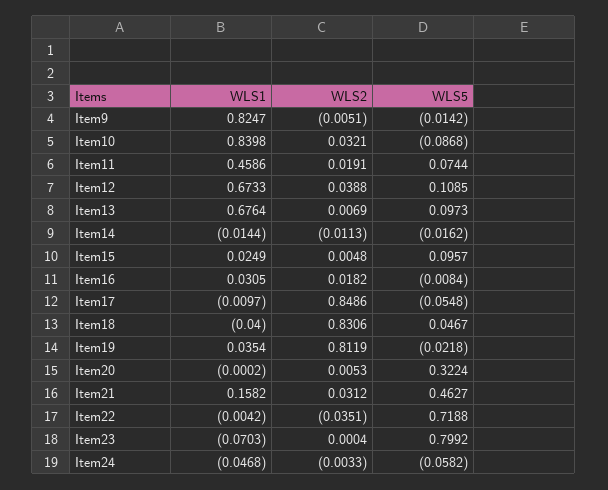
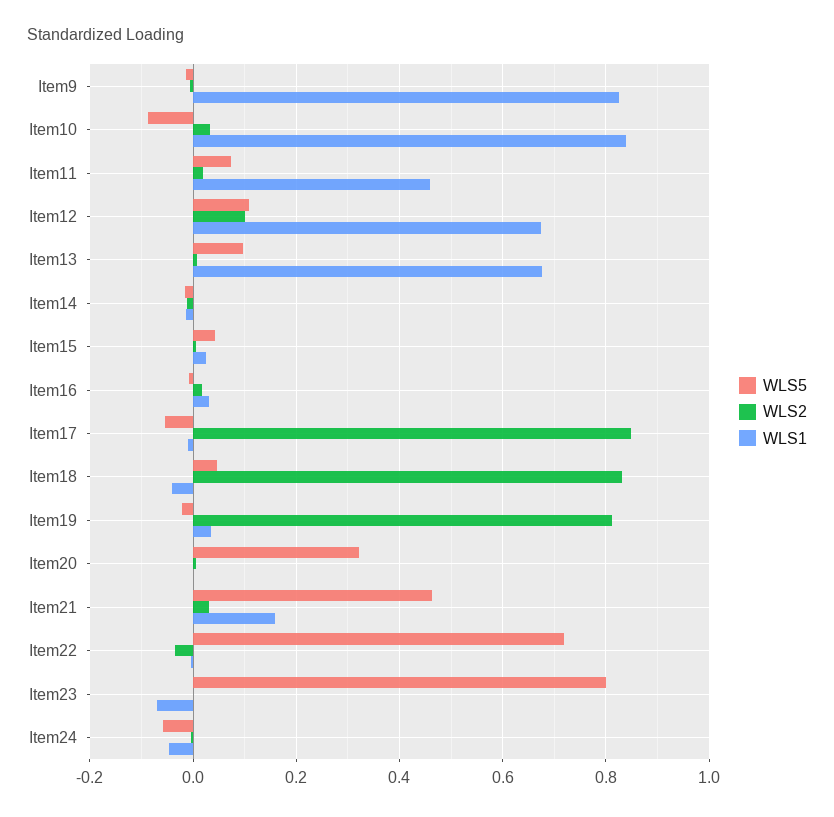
WLS2, Item12: 0.0388 -> 0.1
WLS5, Item15: 0.0957 -> 0.04

